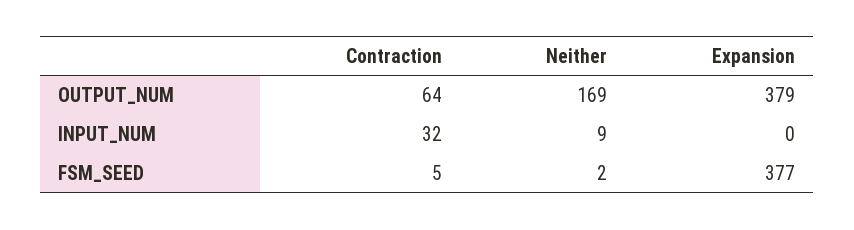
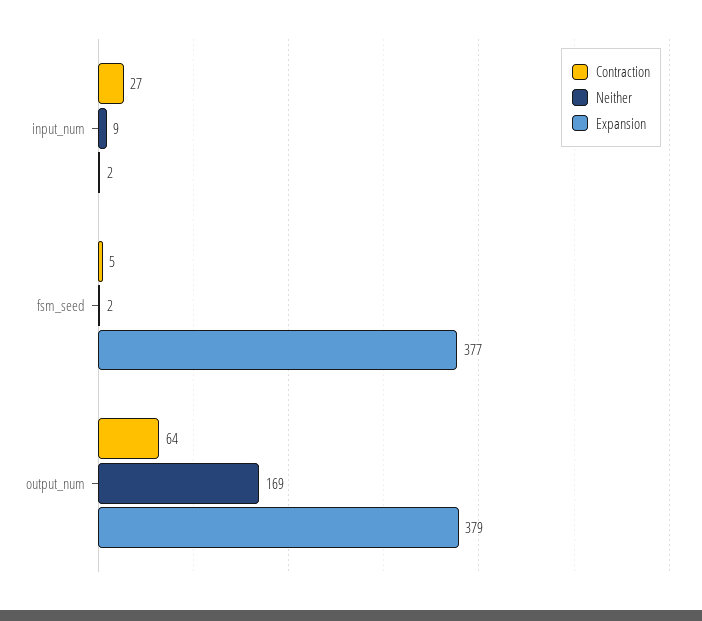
Contraction, INPUT_NUM: 32 -> 27
Expansion, INPUT_NUM: 0 -> 2

